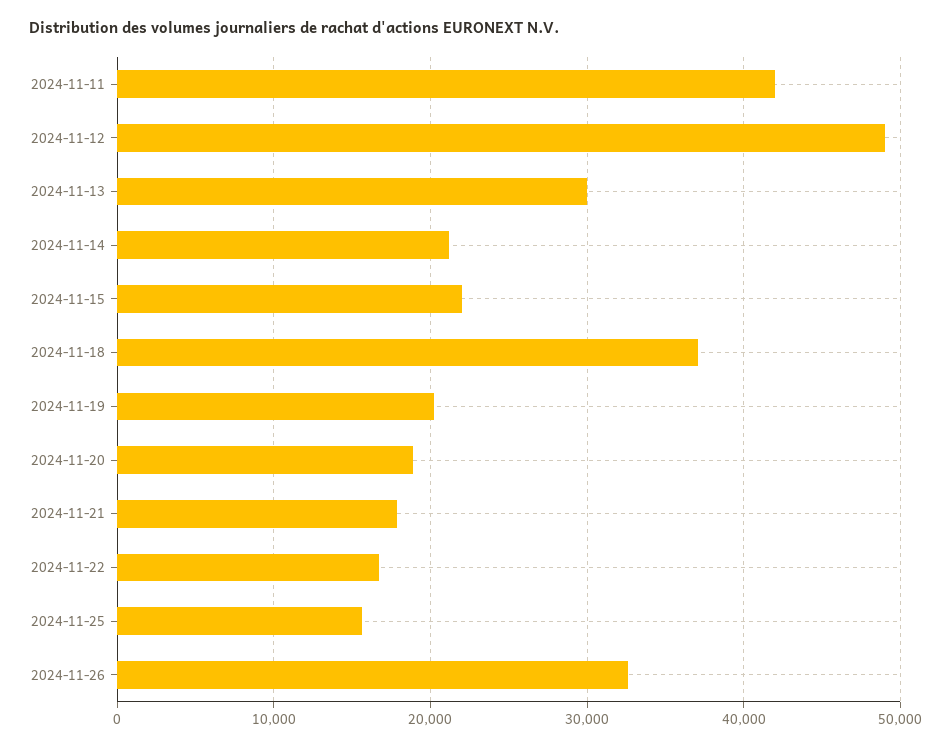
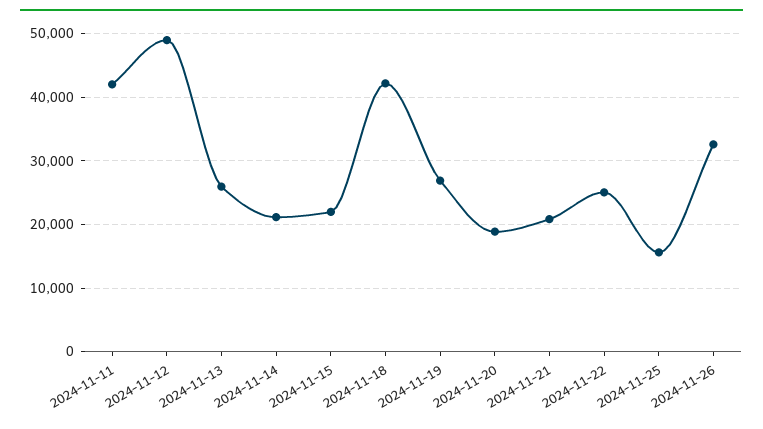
2024-11-13: 30000 -> 26000
2024-11-18: 37000 -> 42000
2024-11-19: 20000 -> 27000
2024-11-21: 18000 -> 21000
2024-11-22: 17000 -> 25000

